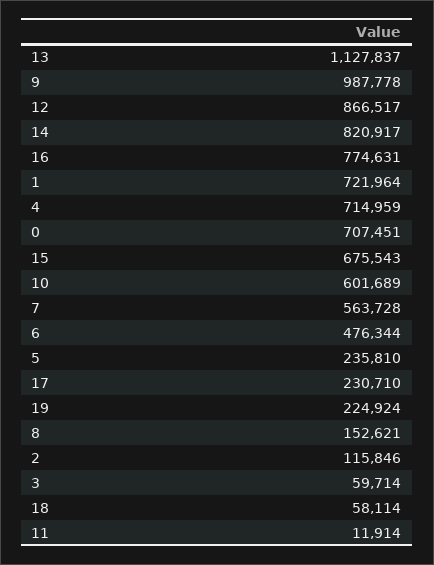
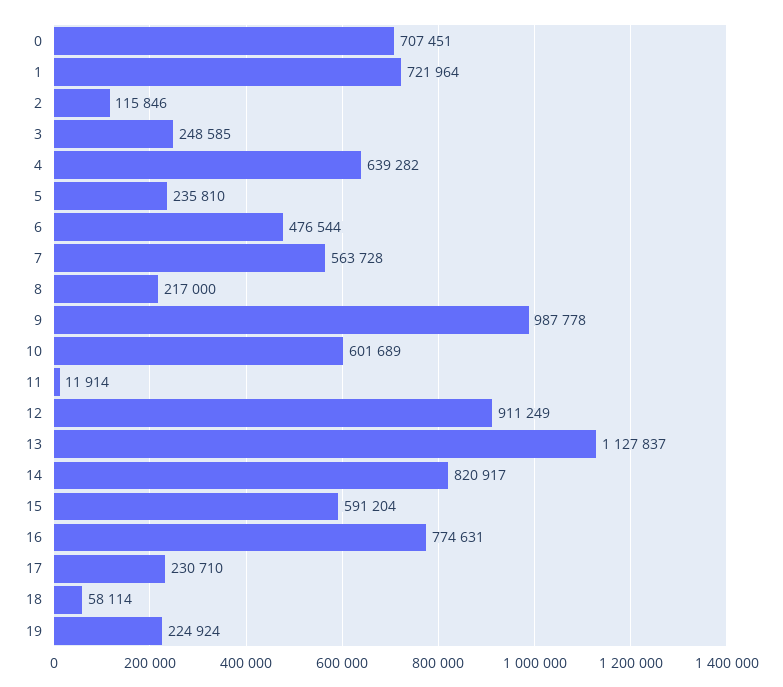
12: 866517 -> 911249
4: 714959 -> 639282
15: 675543 -> 591204
6: 476344 -> 476544
8: 152621 -> 217000
3: 59714 -> 248585

